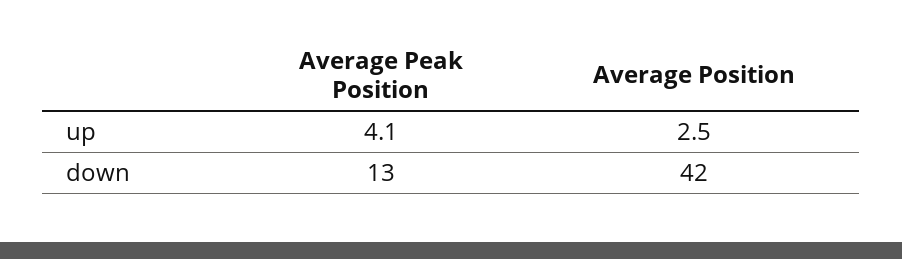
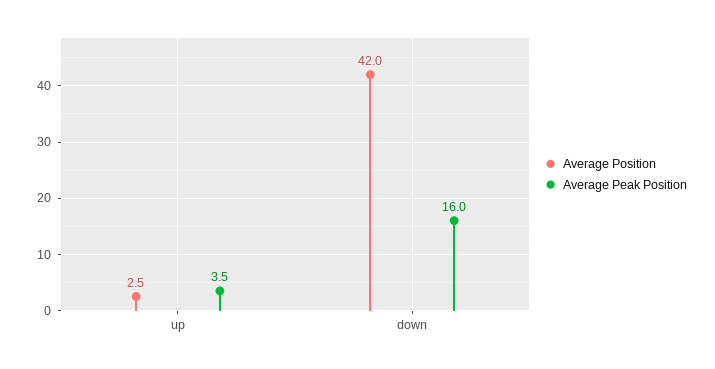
Average Peak Position, up: 4.1 -> 3.5
Average Peak Position, down: 13 -> 16

